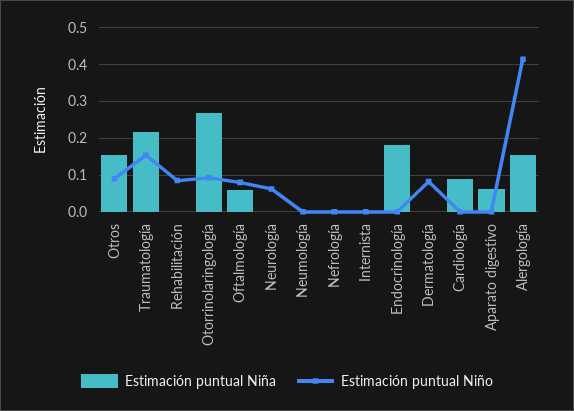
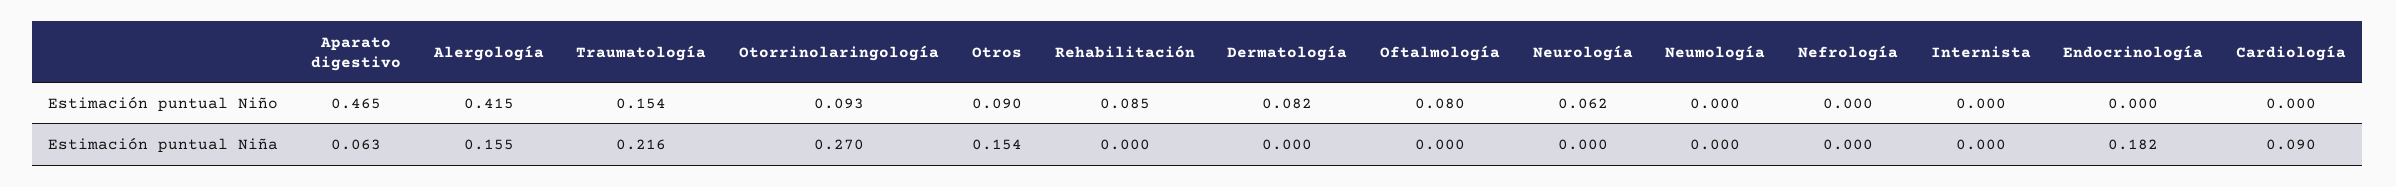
Estimación puntual Niña, Oftalmología: 0.06 -> 0
Estimación puntual Niño, Aparato digestivo: 0 -> 0.465

